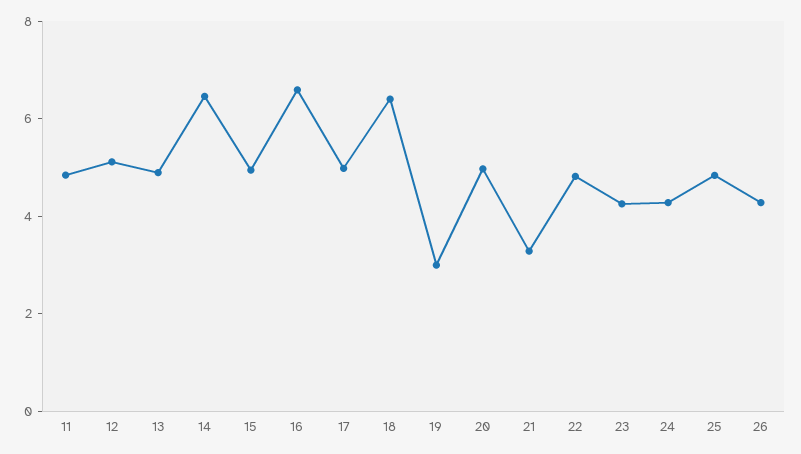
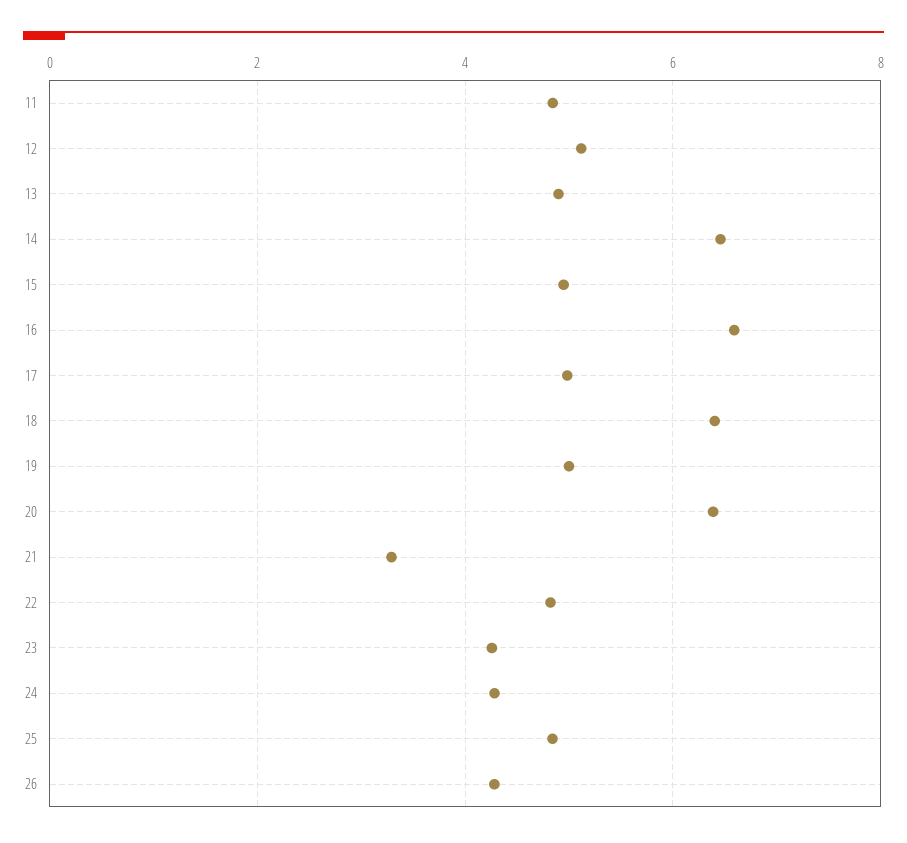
19: 3 -> 5
20: 5 -> 6.4

